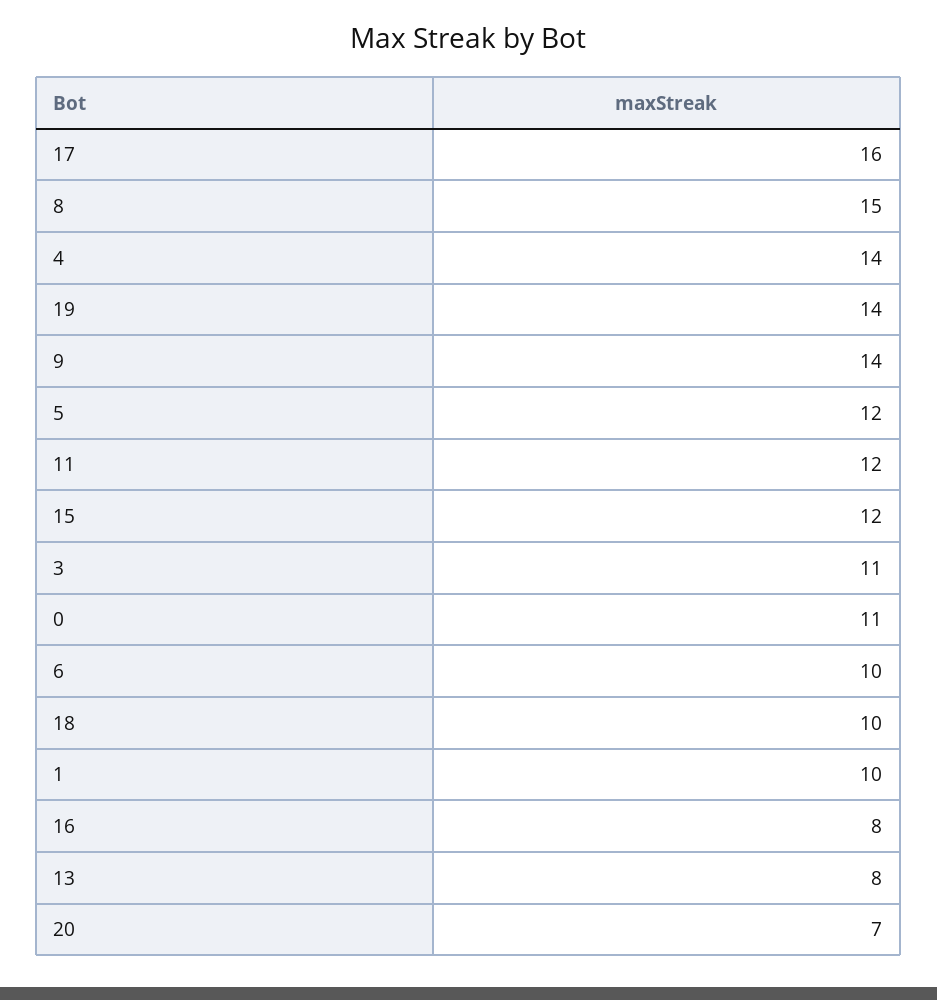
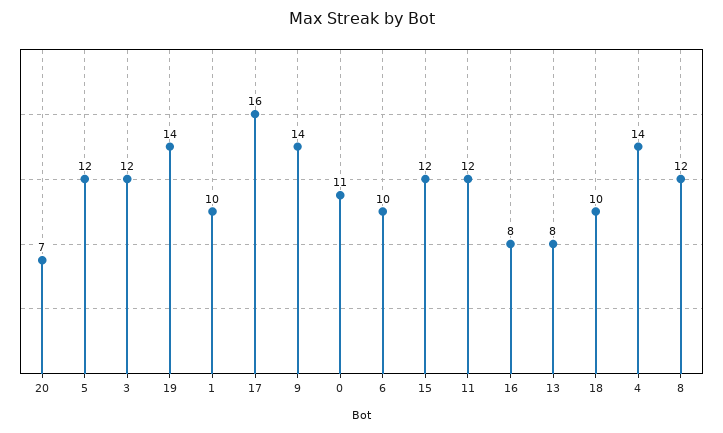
8: 15 -> 12
3: 11 -> 12

